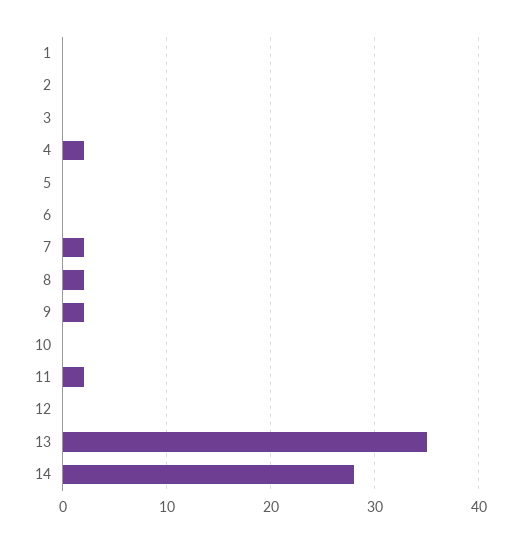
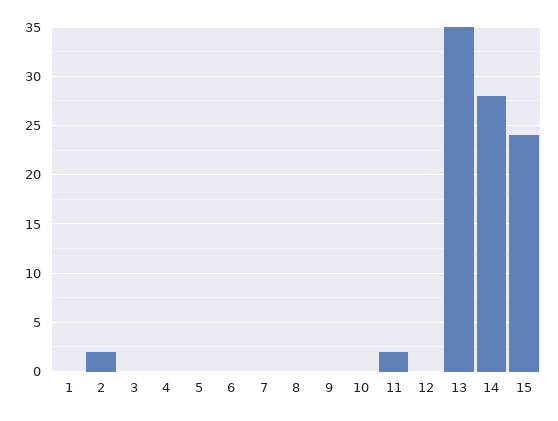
2: 0 -> 2
4: 2 -> 0
7: 2 -> 0
8: 2 -> 0
9: 2 -> 0
15: none -> 24

